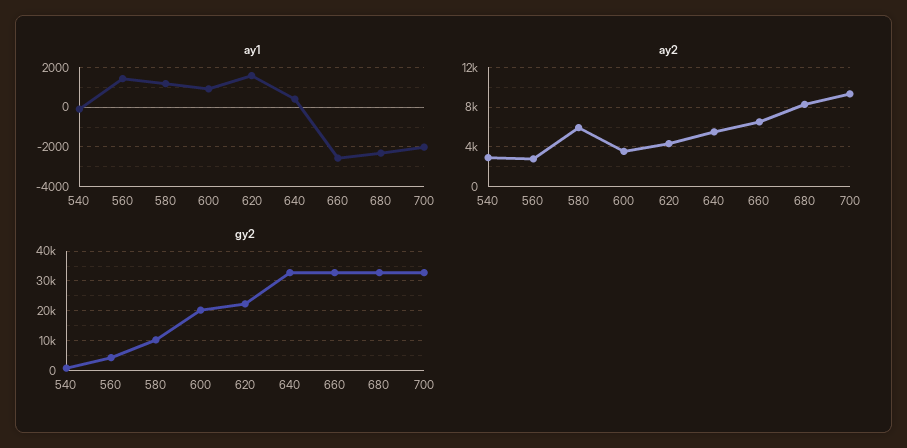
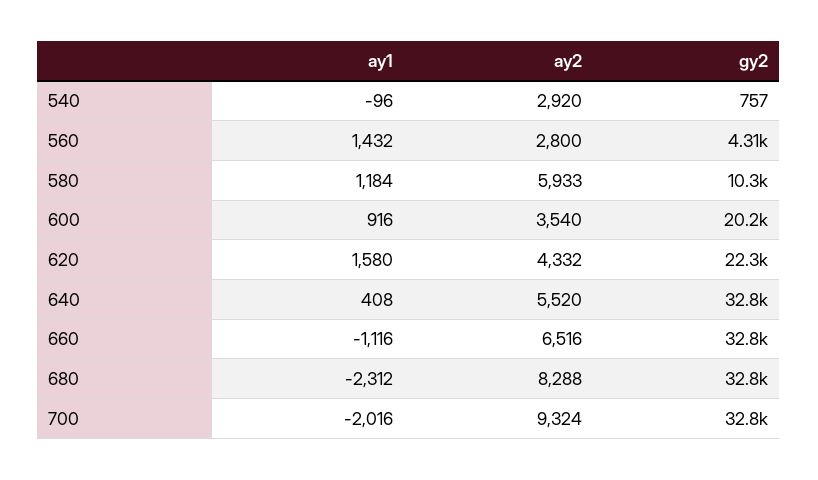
ay1, 660: -2500 -> -1116

